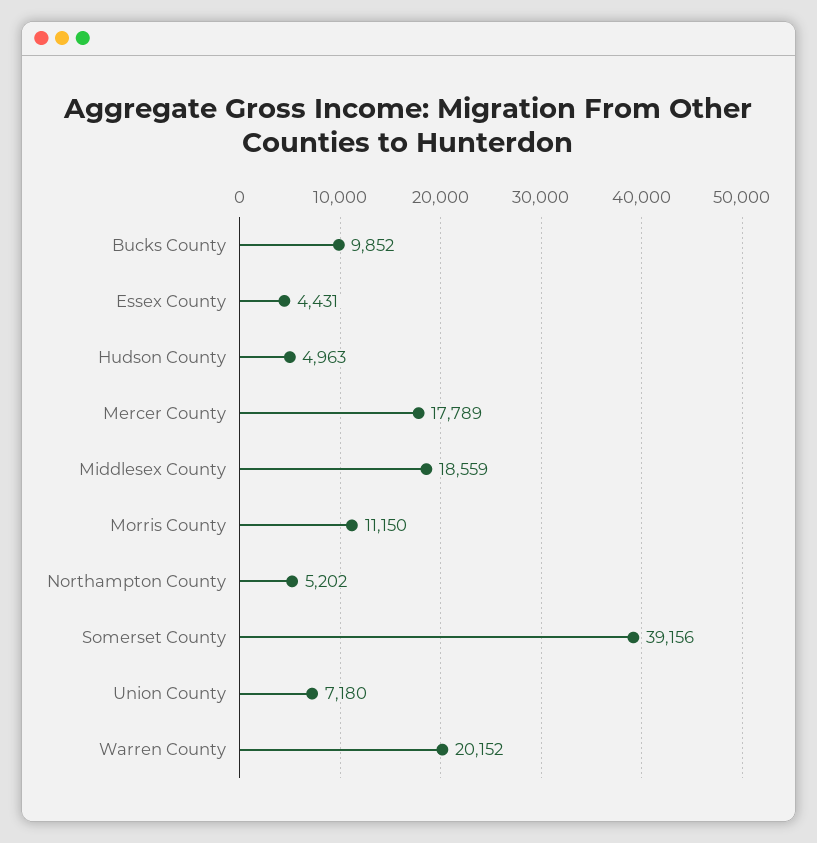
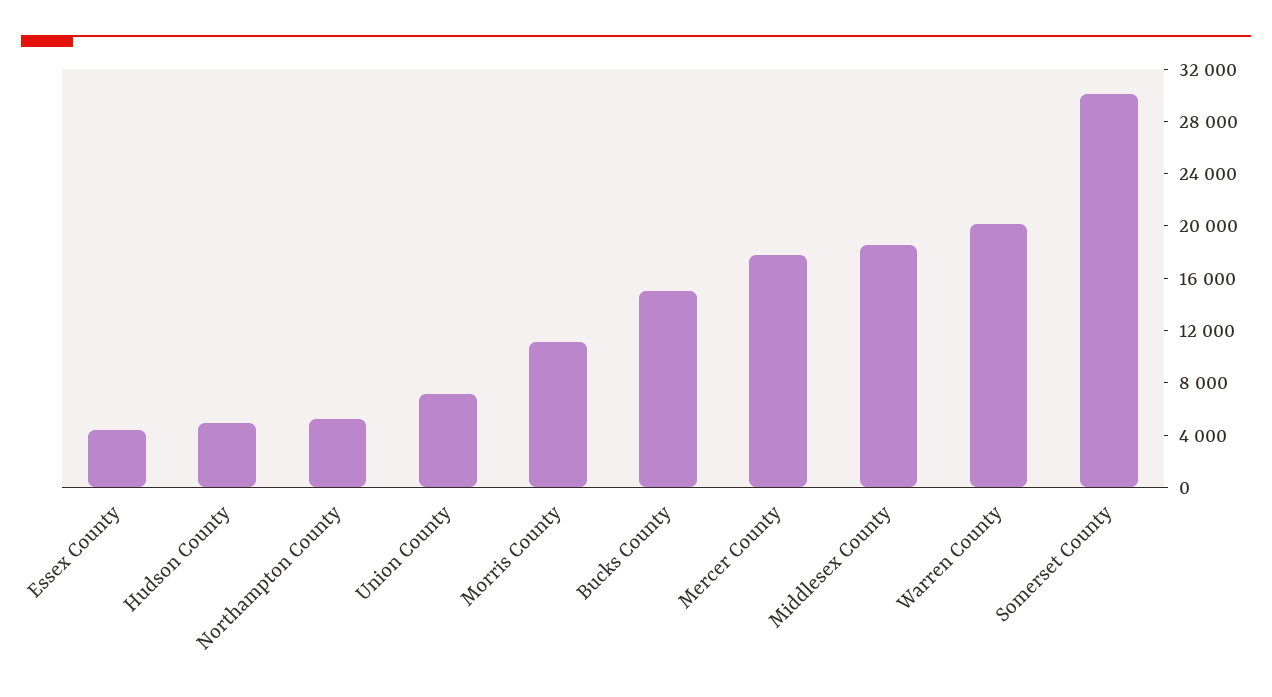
Bucks County: 9852 -> 15000
Somerset County: 39156 -> 30000

